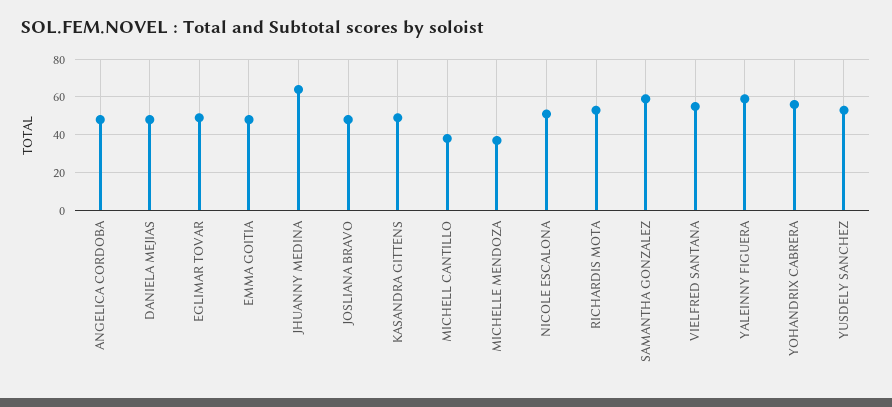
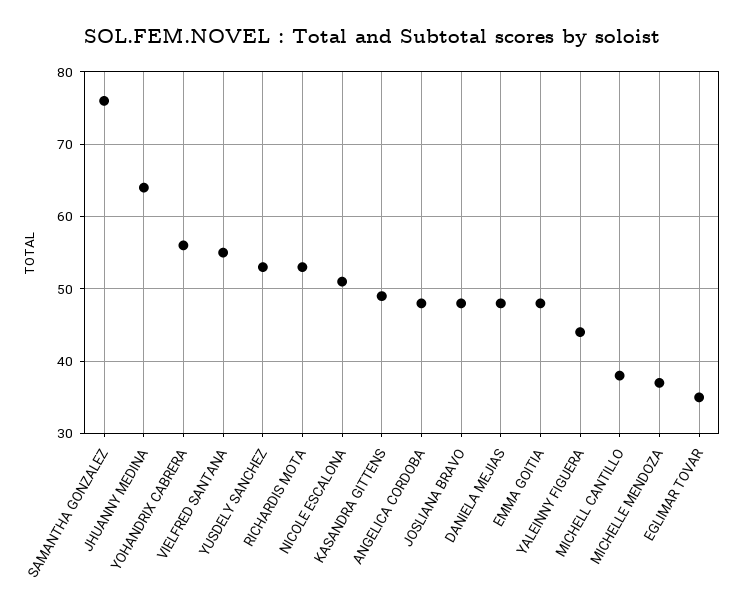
EGLIMAR TOVAR: 50 -> 35
SAMANTHA GONZALEZ: 60 -> 76
YALEINNY FIGUERA: 60 -> 44

